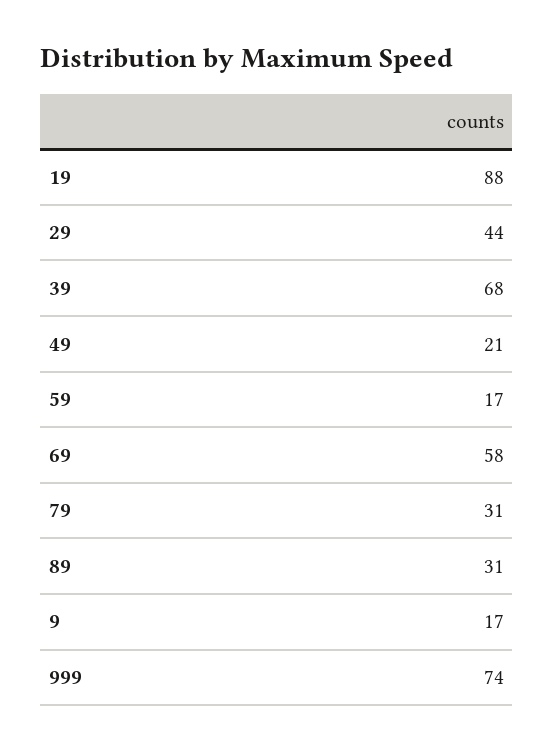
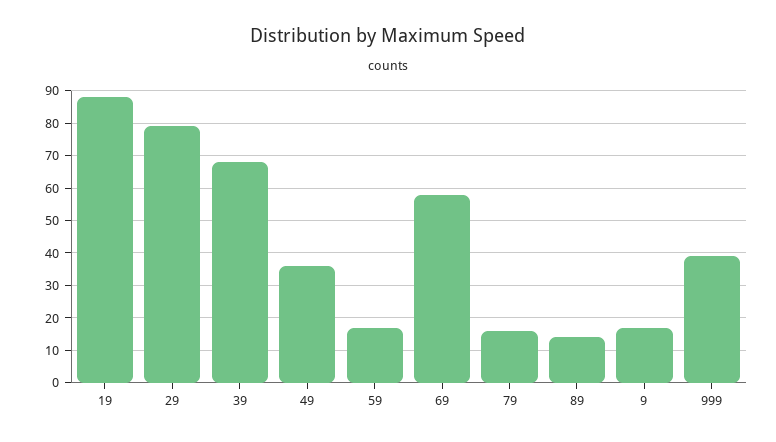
29: 44 -> 80
49: 21 -> 35
79: 31 -> 15
89: 31 -> 15
999: 74 -> 40

